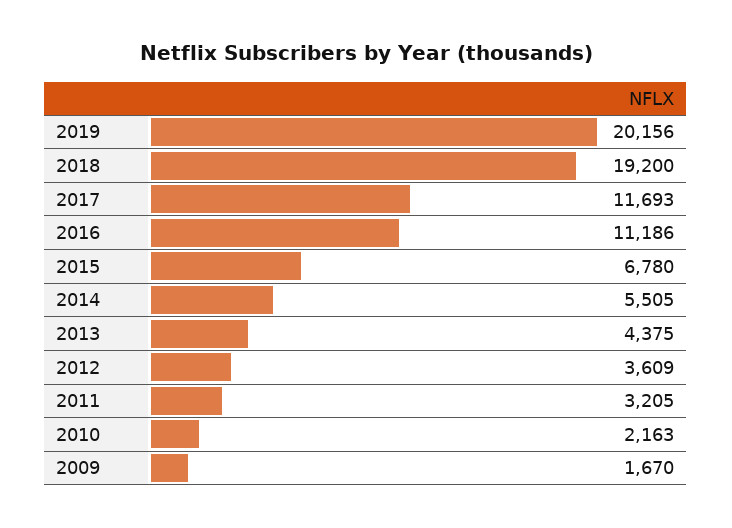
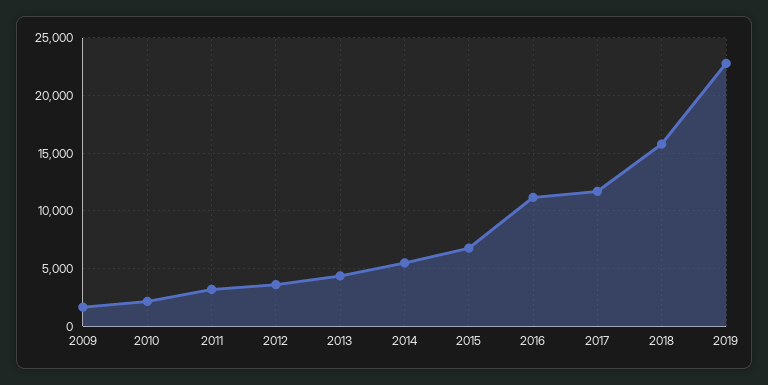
2019: 20156 -> 23000
2018: 19200 -> 16000

